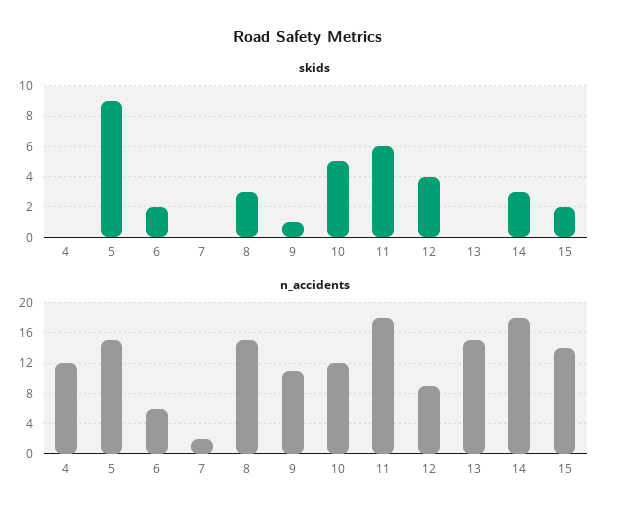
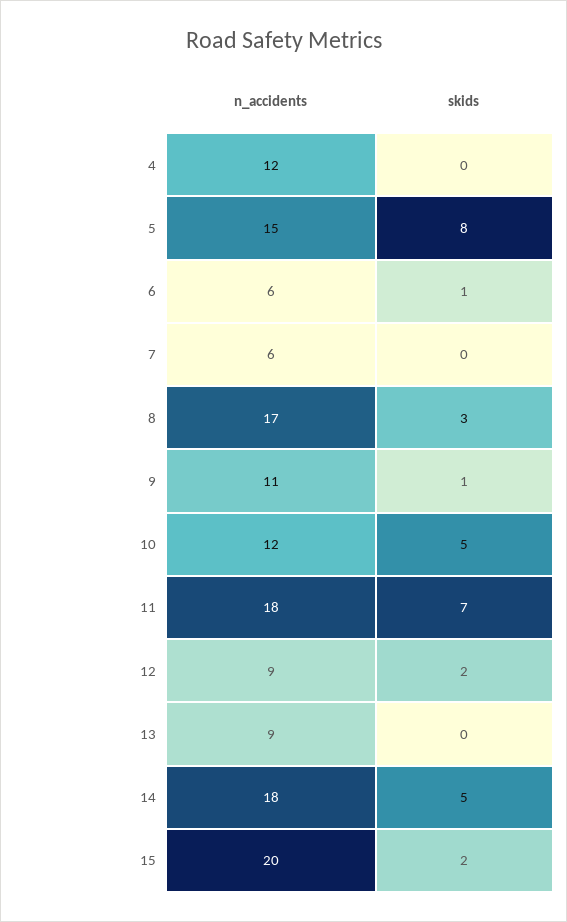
skids, 5: 9 -> 8
skids, 6: 2 -> 1
skids, 11: 6 -> 7
skids, 12: 4 -> 2
skids, 14: 3 -> 5
n_accidents, 7: 2 -> 6
n_accidents, 8: 15 -> 17
n_accidents, 13: 15 -> 9
n_accidents, 15: 14 -> 20

